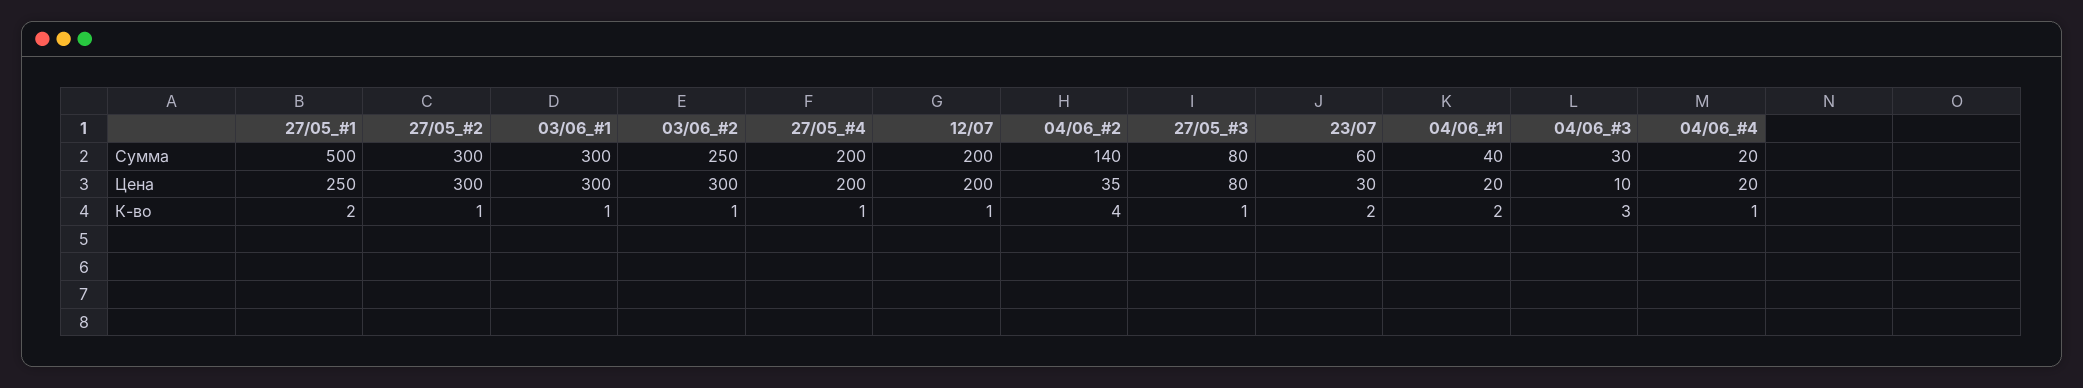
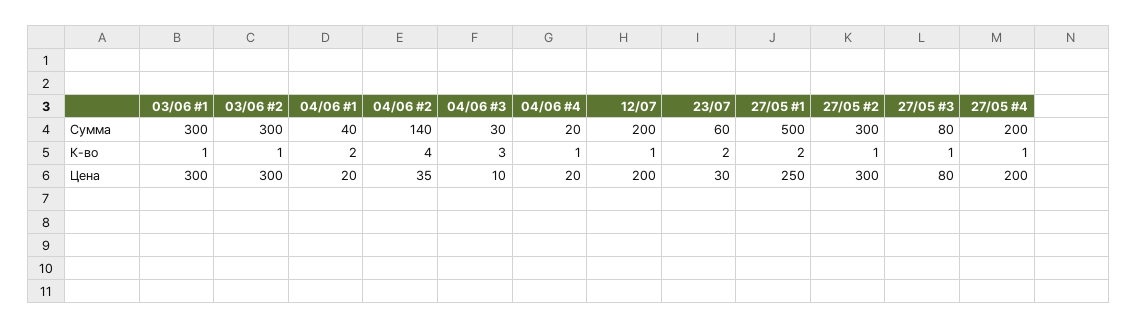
03/06_#2, Сумма: 250 -> 300

